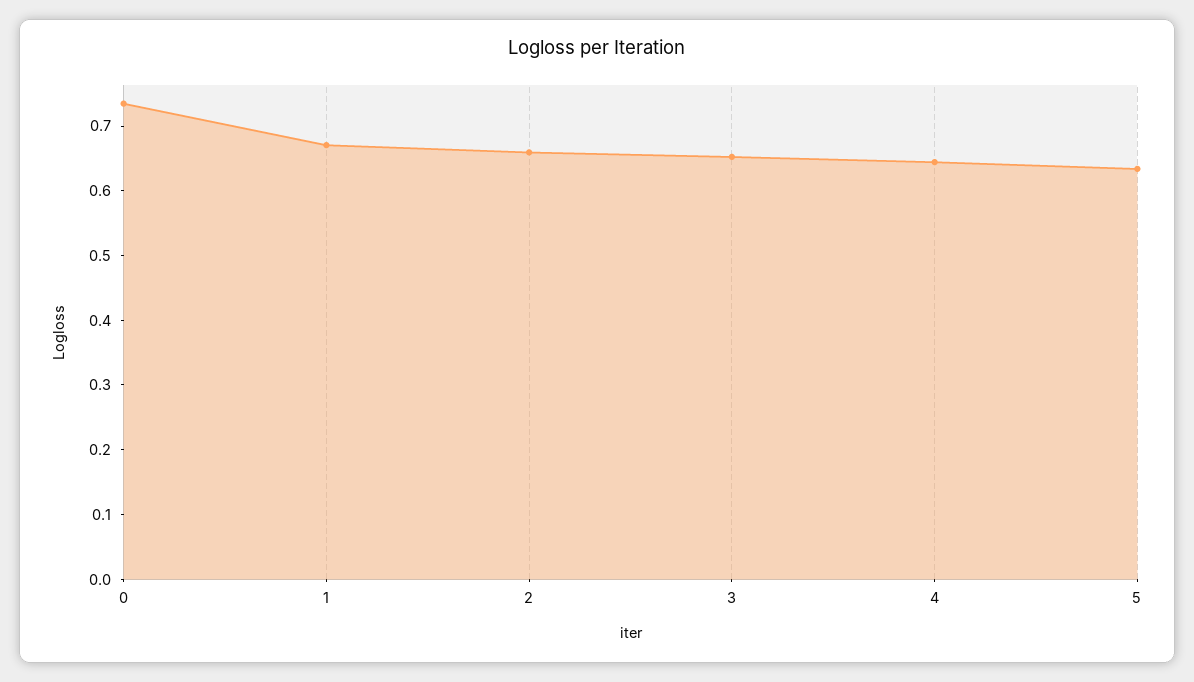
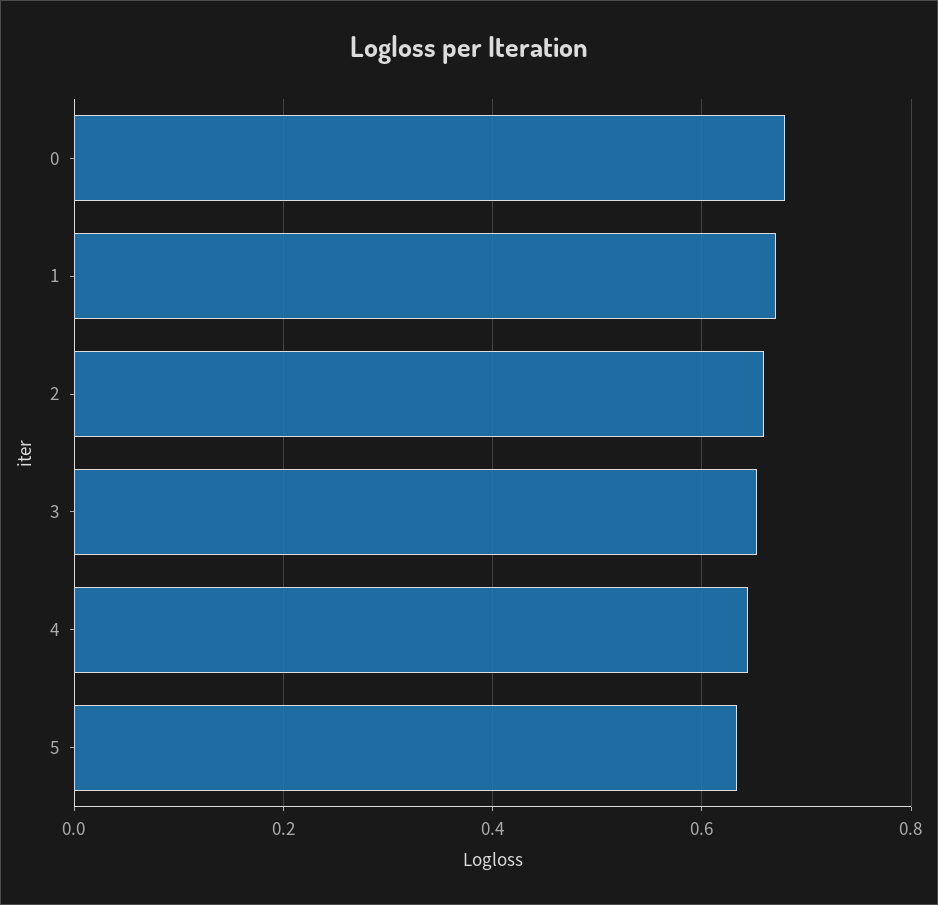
0: 0.74 -> 0.68

